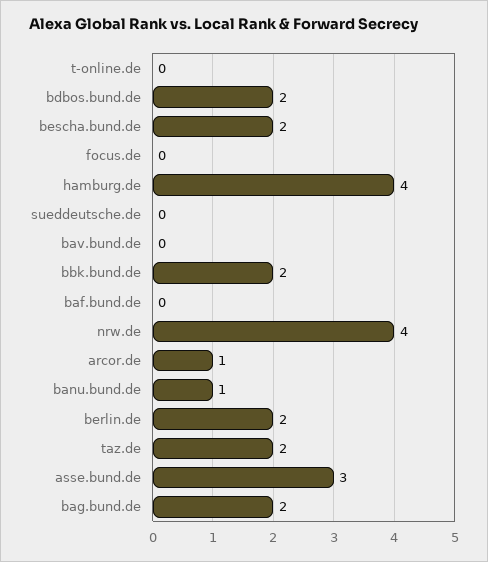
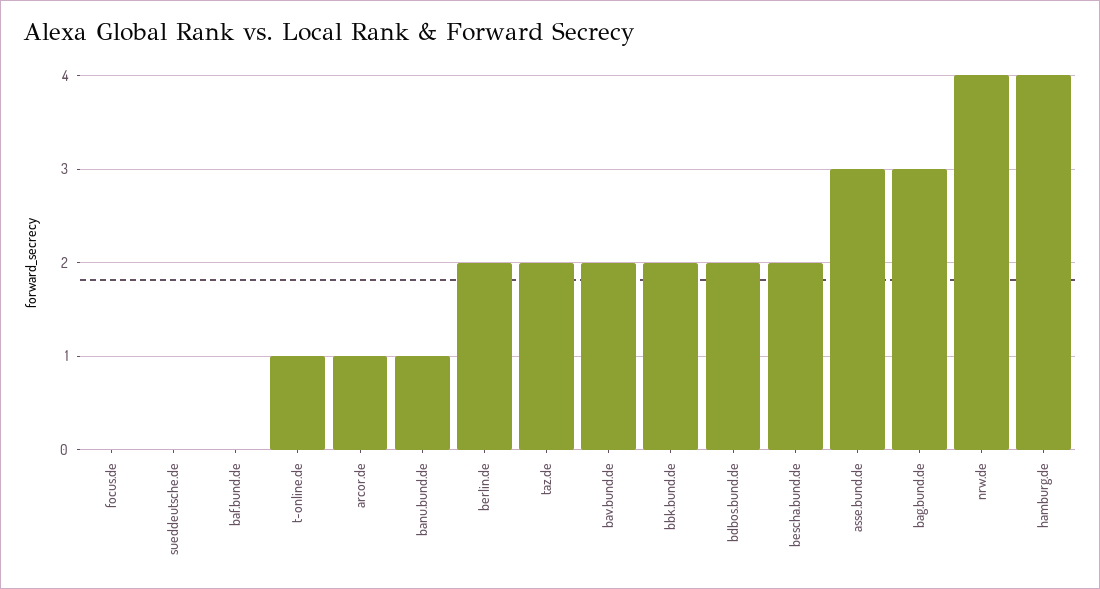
t-online.de: 0 -> 1
bav.bund.de: 0 -> 2
bag.bund.de: 2 -> 3

